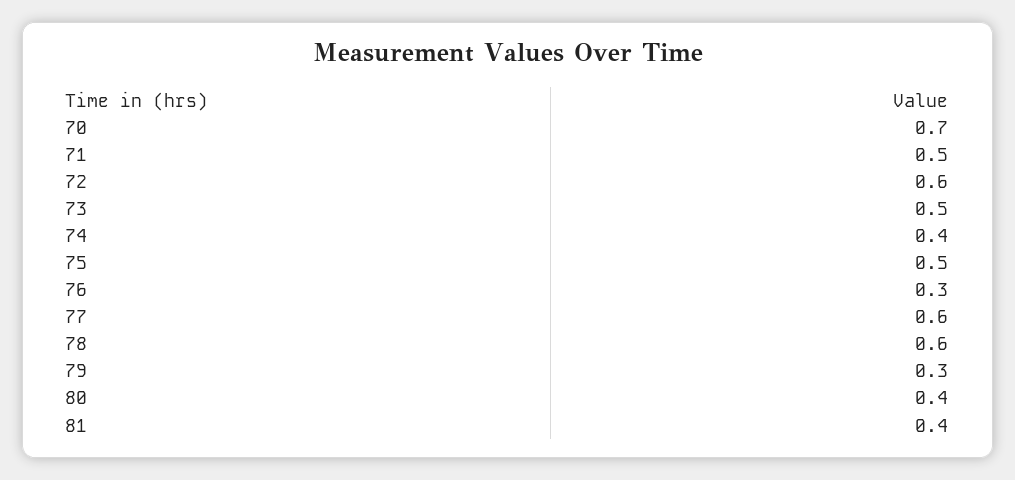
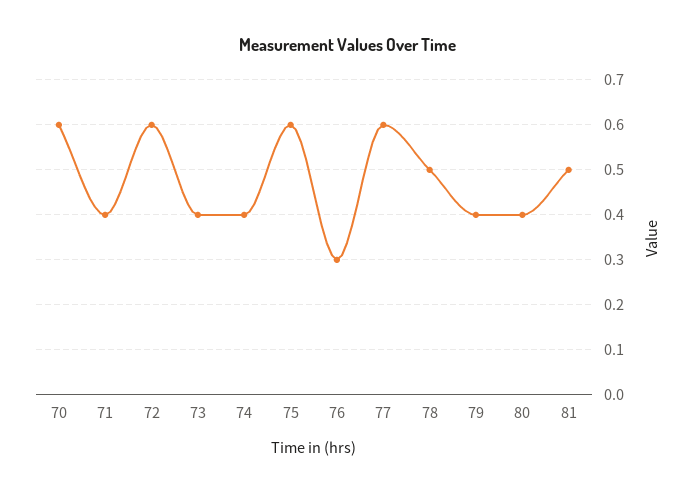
70: 0.7 -> 0.6
71: 0.5 -> 0.4
73: 0.5 -> 0.4
75: 0.5 -> 0.6
78: 0.6 -> 0.5
79: 0.3 -> 0.4
81: 0.4 -> 0.5

